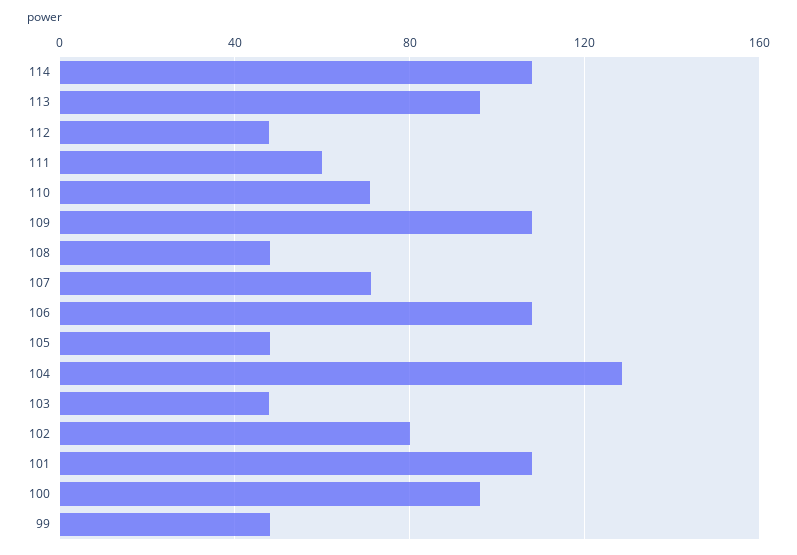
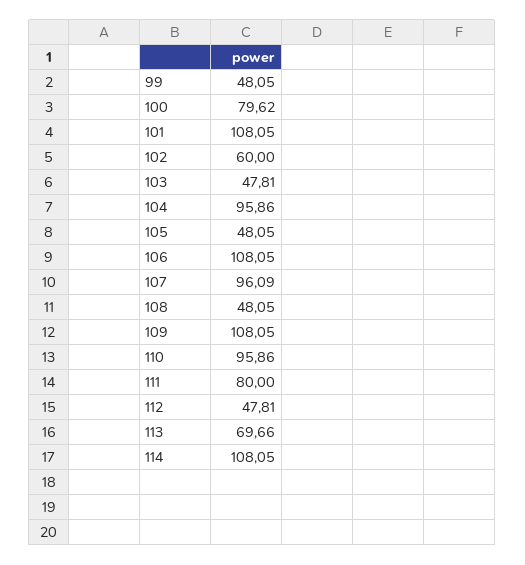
113: 95 -> 69.66
111: 60 -> 80
110: 70 -> 95.86
107: 70 -> 96.09
104: 130 -> 95.86
102: 80 -> 60
100: 95 -> 79.62

